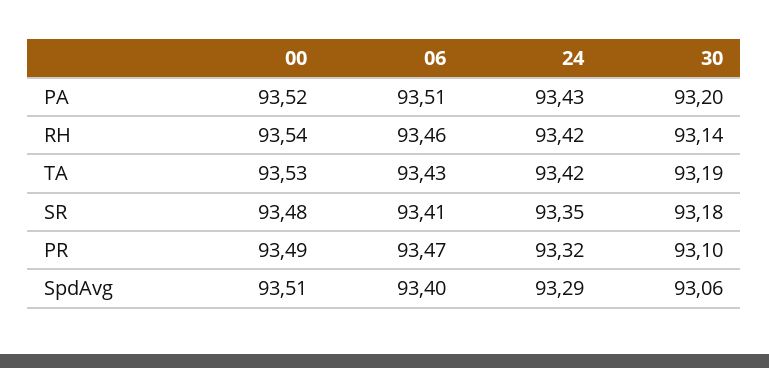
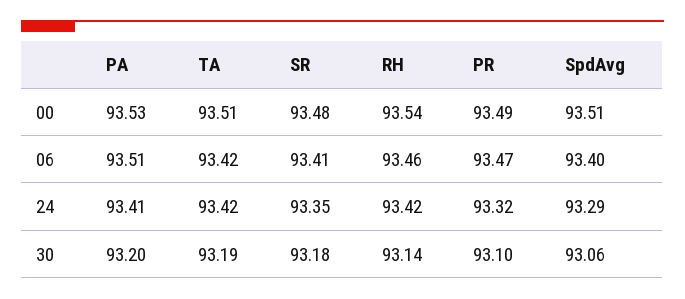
00, PA: 93.52 -> 93.53
24, PA: 93.43 -> 93.41
00, TA: 93.53 -> 93.51
06, TA: 93.43 -> 93.42

